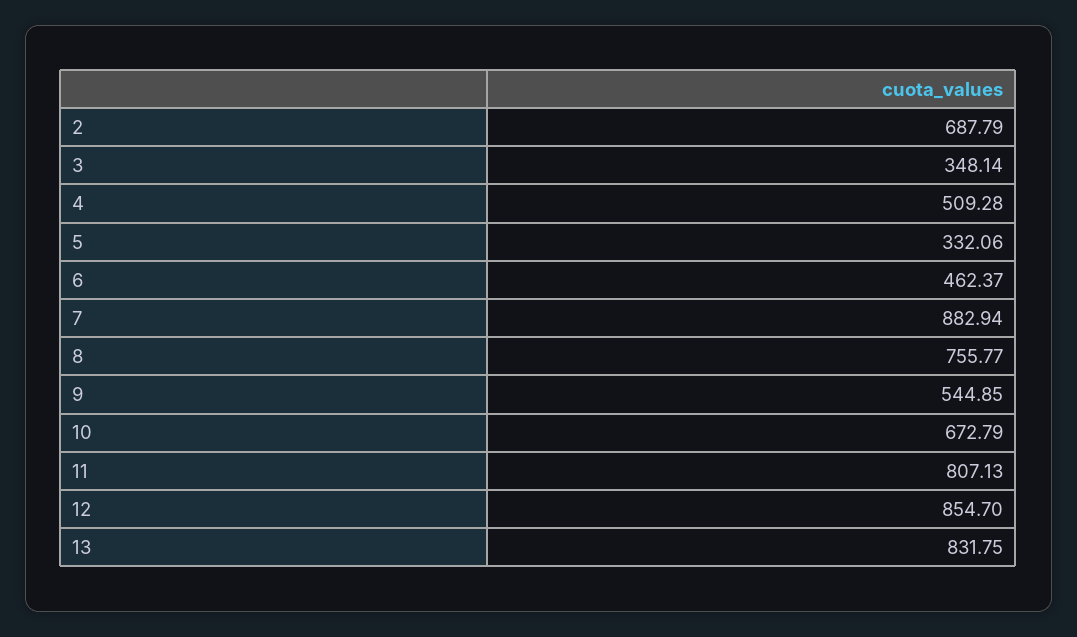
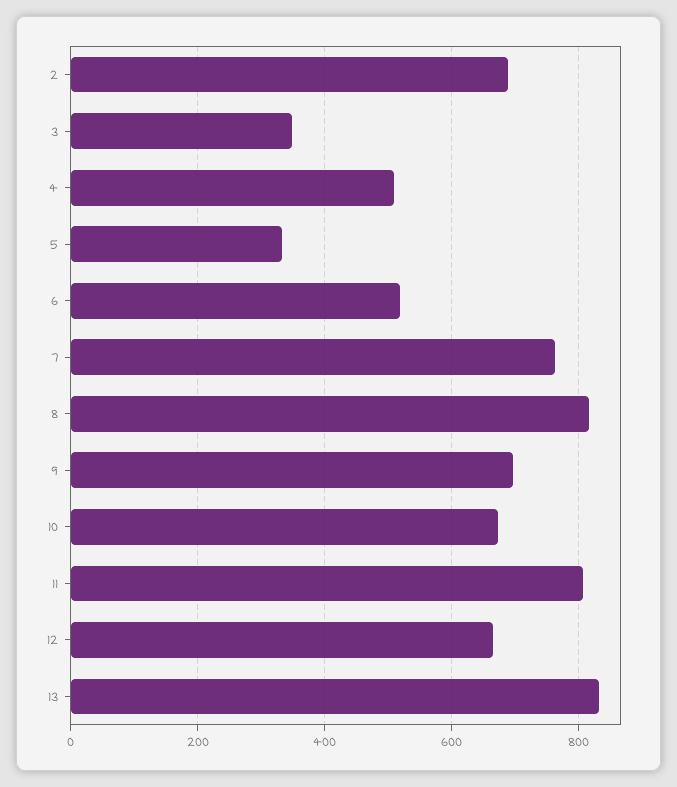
6: 462.37 -> 520
7: 882.94 -> 760
8: 755.77 -> 820
9: 544.85 -> 700
12: 854.7 -> 660

